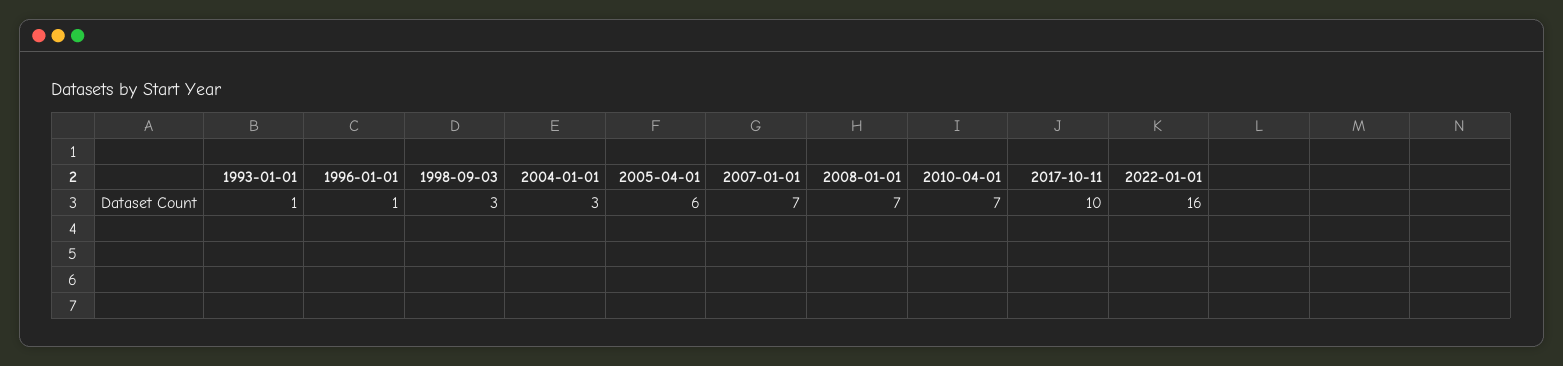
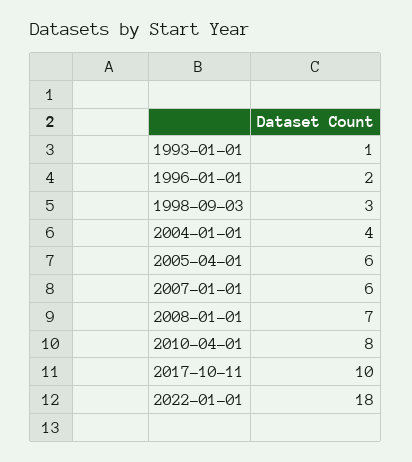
1996-01-01: 1 -> 2
2004-01-01: 3 -> 4
2007-01-01: 7 -> 6
2010-04-01: 7 -> 8
2022-01-01: 16 -> 18

